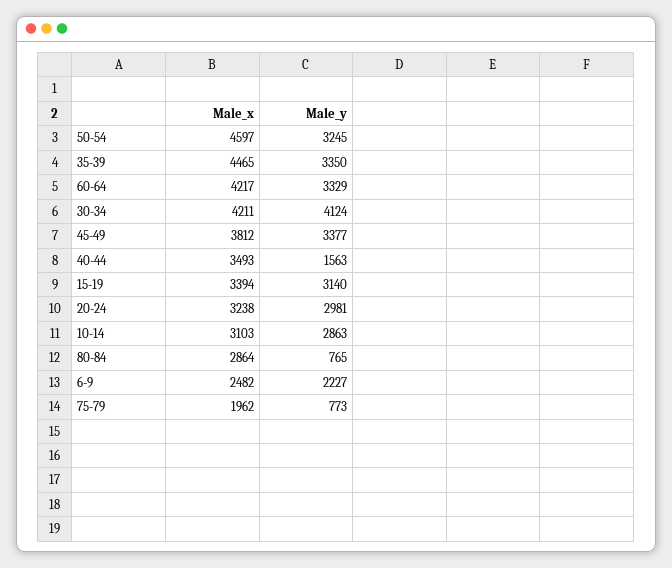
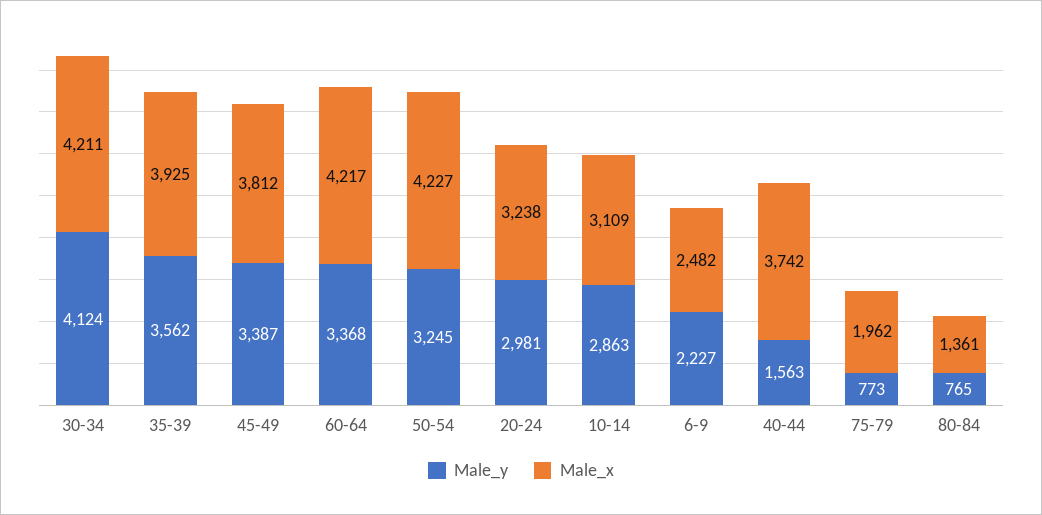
Male_x, 50-54: 4597 -> 4227
Male_x, 35-39: 4465 -> 3925
Male_y, 35-39: 3350 -> 3562
Male_y, 60-64: 3329 -> 3368
Male_y, 45-49: 3377 -> 3387
Male_x, 40-44: 3493 -> 3742
Male_x, 15-19: 3394 -> none
Male_y, 15-19: 3140 -> none
Male_x, 10-14: 3103 -> 3109
Male_x, 80-84: 2864 -> 1361

